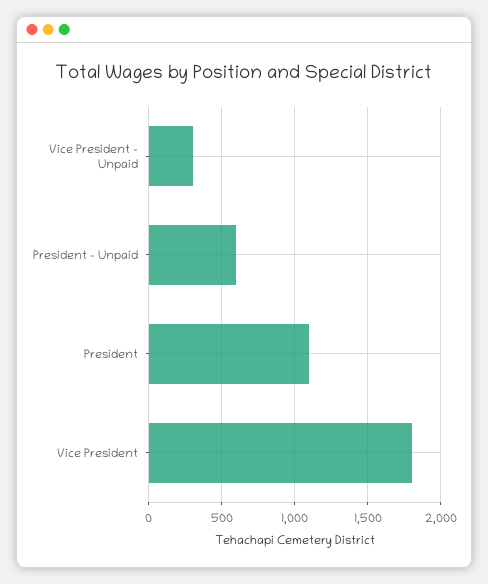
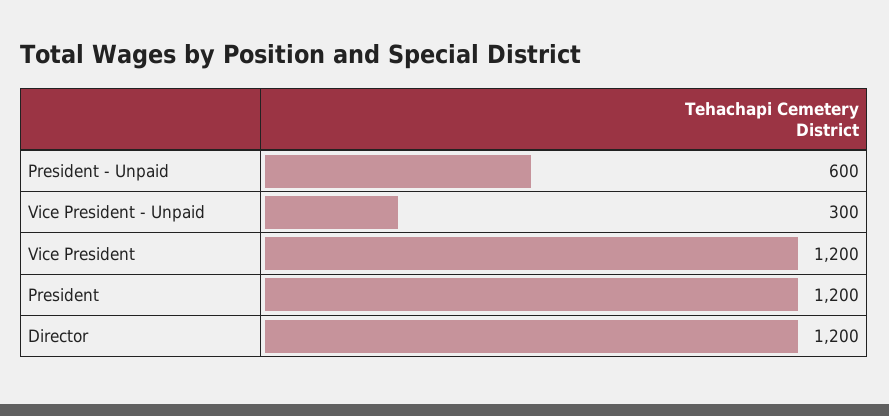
President: 1100 -> 1200
Vice President: 1800 -> 1200
Director: none -> 1200

